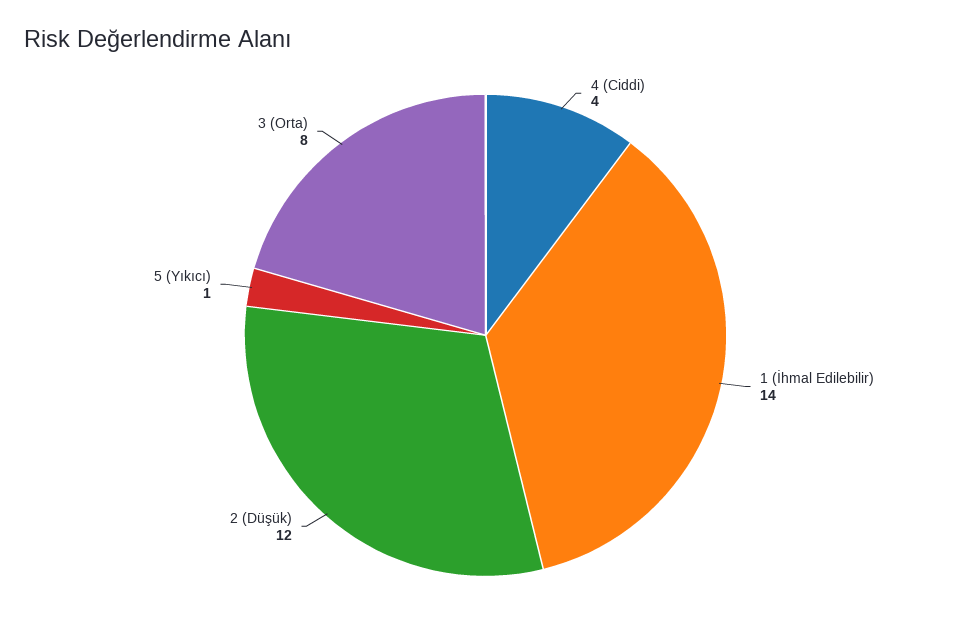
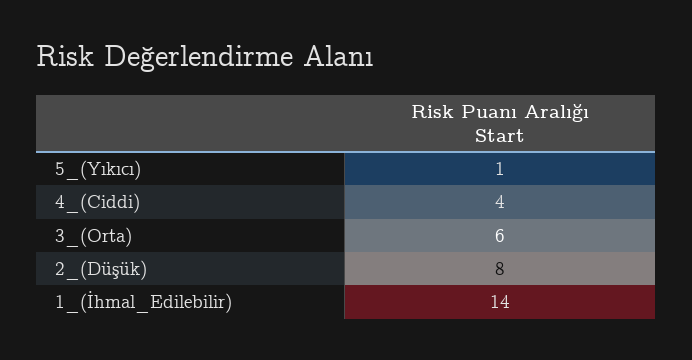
2 (Düşük): 12 -> 8
3 (Orta): 8 -> 6

